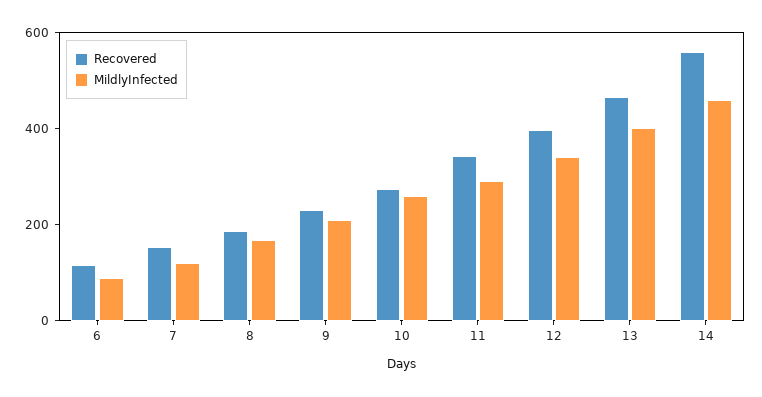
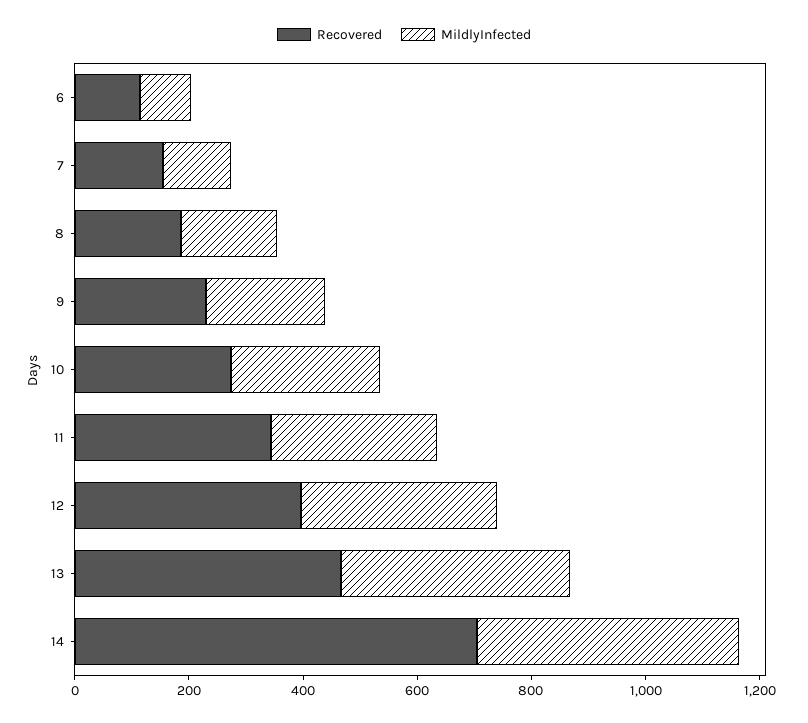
Recovered, 14: 550 -> 700

